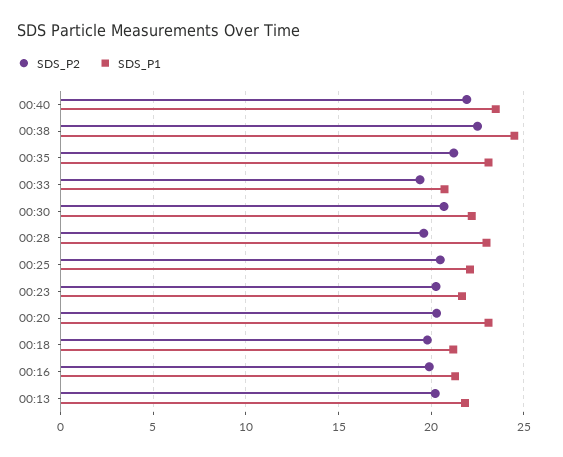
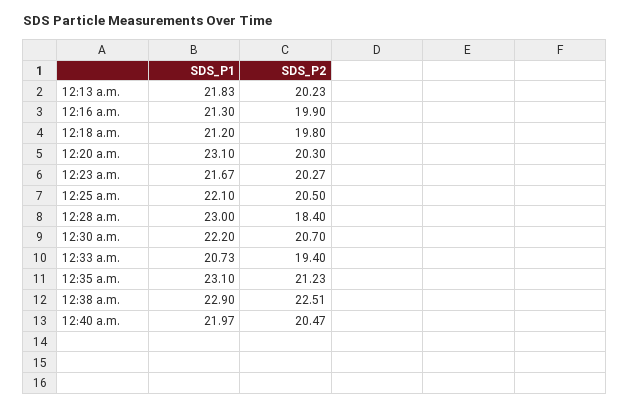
SDS_P2, 00:40: 22 -> 20.47
SDS_P1, 00:40: 23.5 -> 21.97
SDS_P1, 00:38: 24.5 -> 22.9
SDS_P2, 00:28: 19.5 -> 18.4

